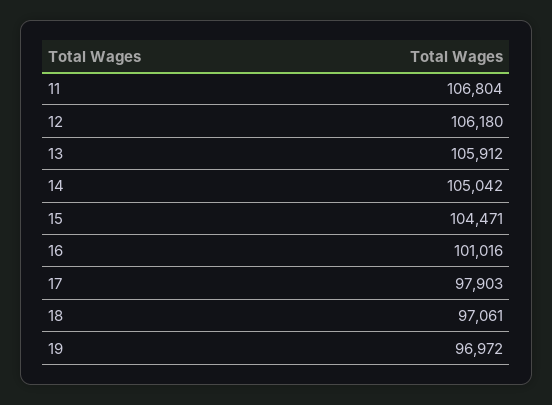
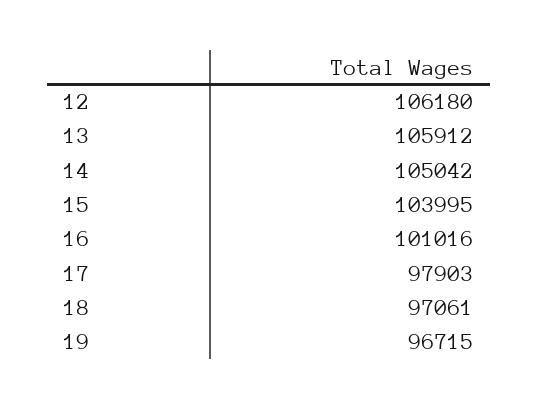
11: 106804 -> none
15: 104471 -> 103995
19: 96972 -> 96715

